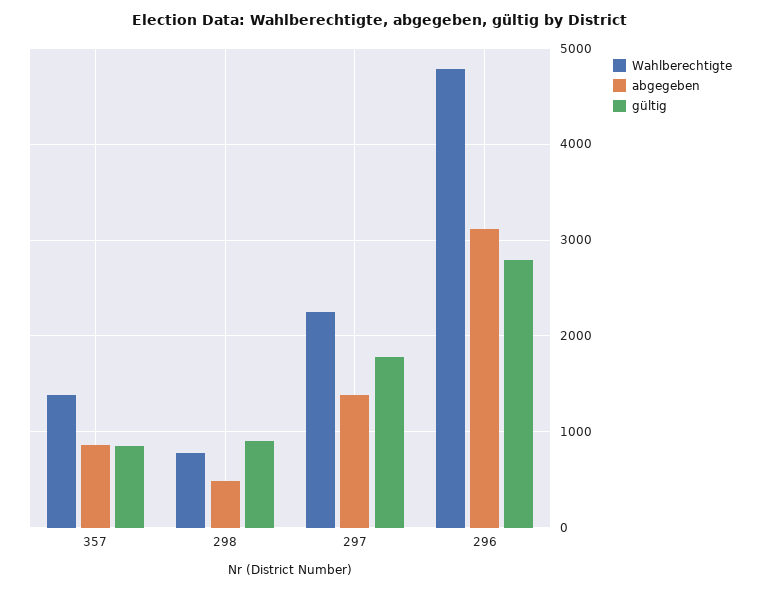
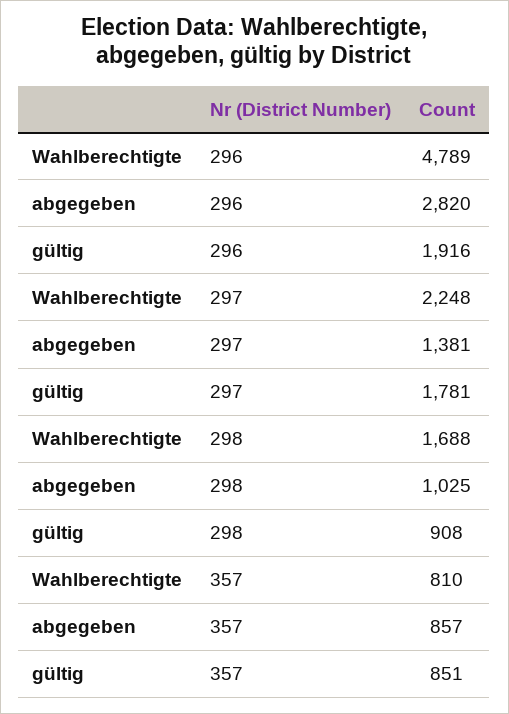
Wahlberechtigte, 357: 1400 -> 810
Wahlberechtigte, 298: 800 -> 1688
abgegeben, 298: 500 -> 1025
abgegeben, 296: 3100 -> 2820
gültig, 296: 2800 -> 1916

